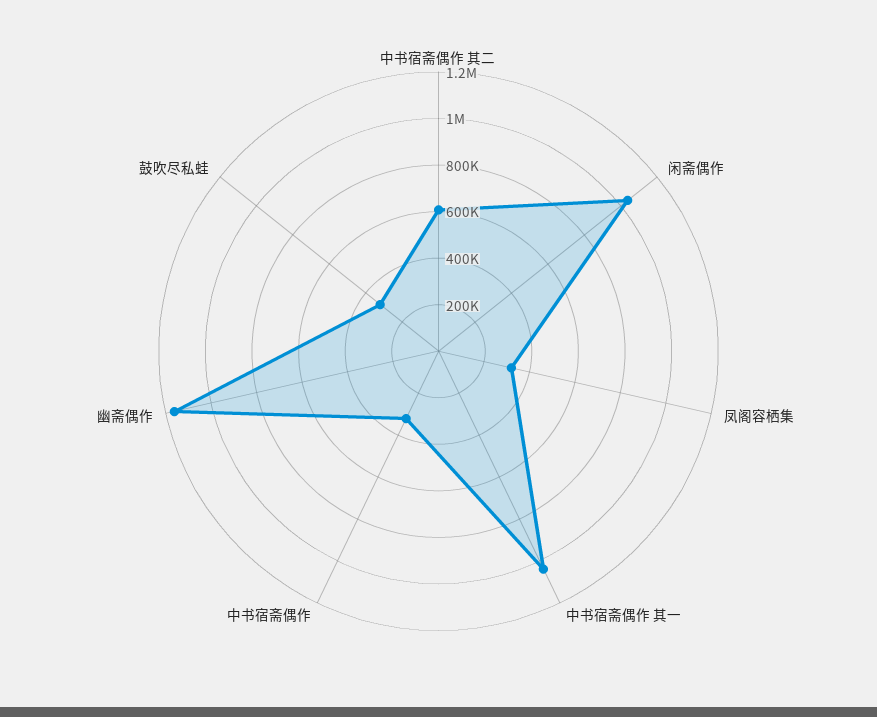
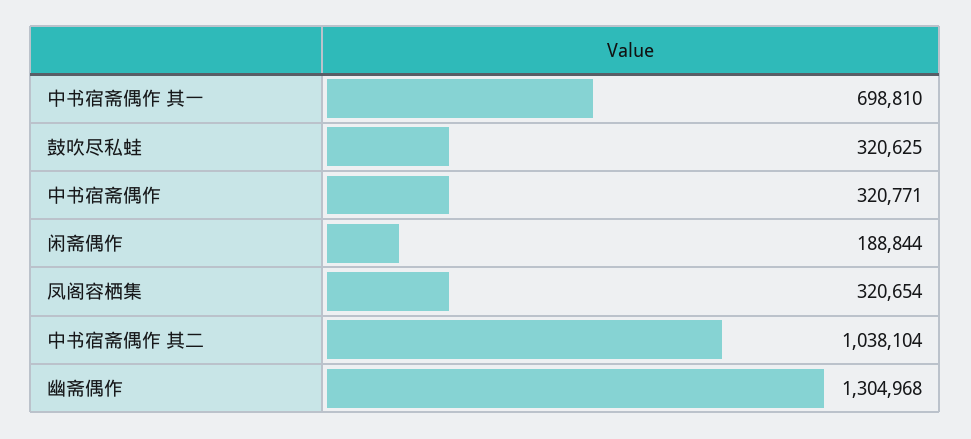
中书宿斋偶作 其二: 600000 -> 1038104
闲斋偶作: 1050000 -> 188844
中书宿斋偶作 其一: 1050000 -> 698810
幽斋偶作: 1150000 -> 1304968

